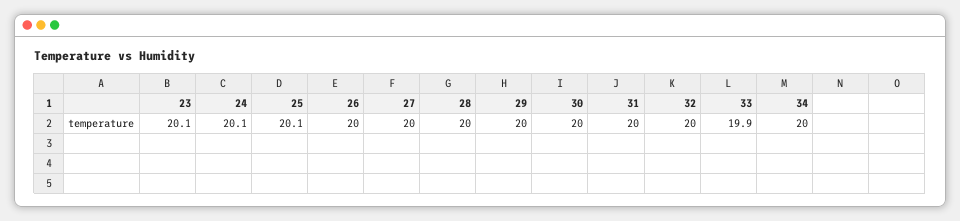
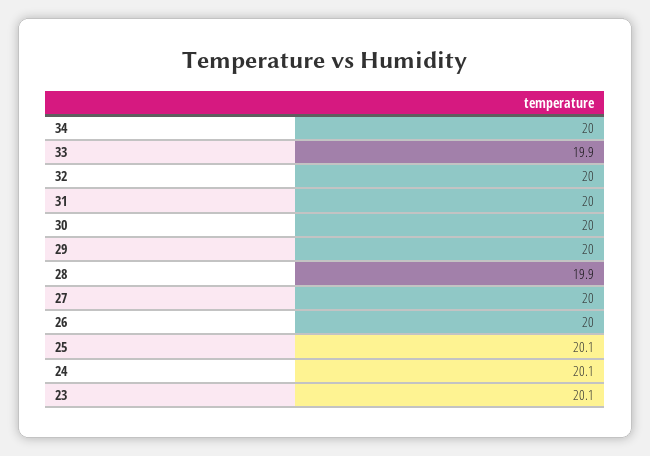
28: 20 -> 19.9

